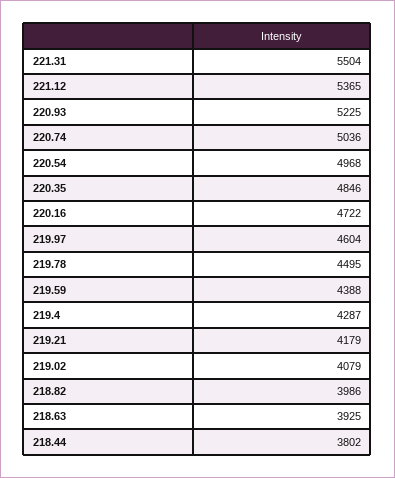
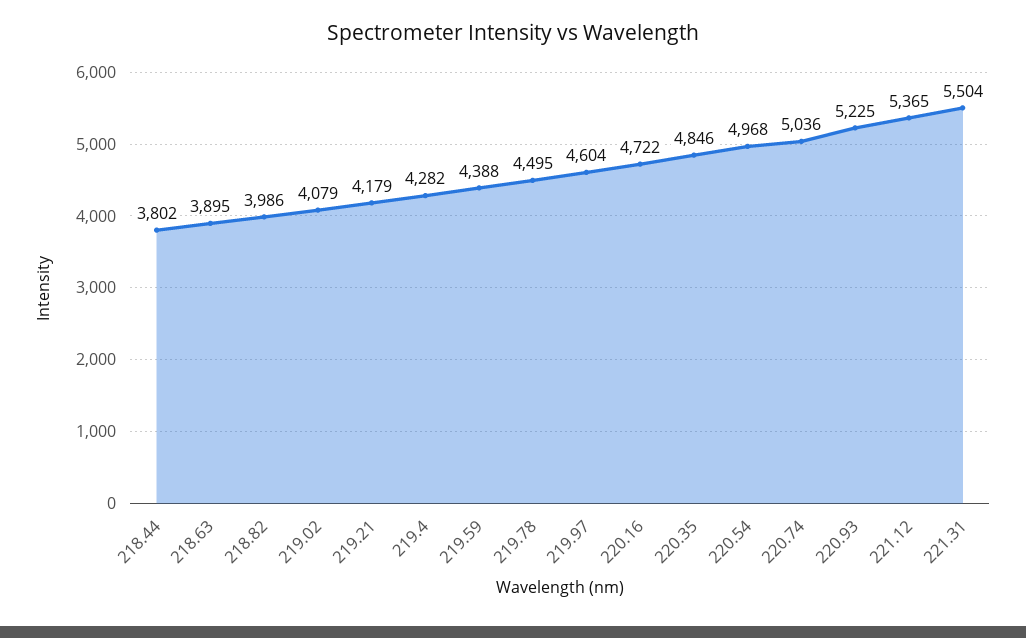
219.4: 4287 -> 4282
218.63: 3925 -> 3895

